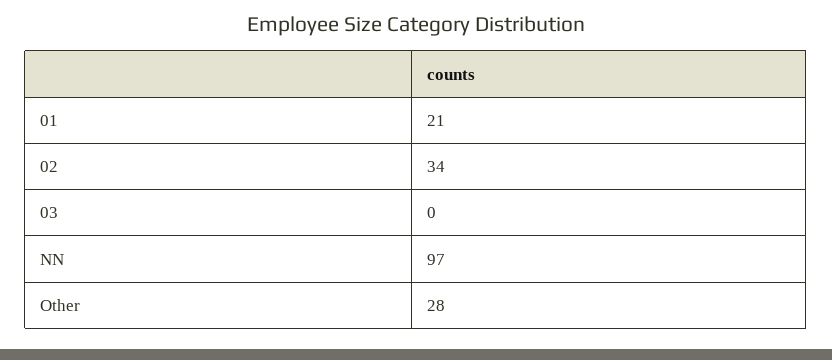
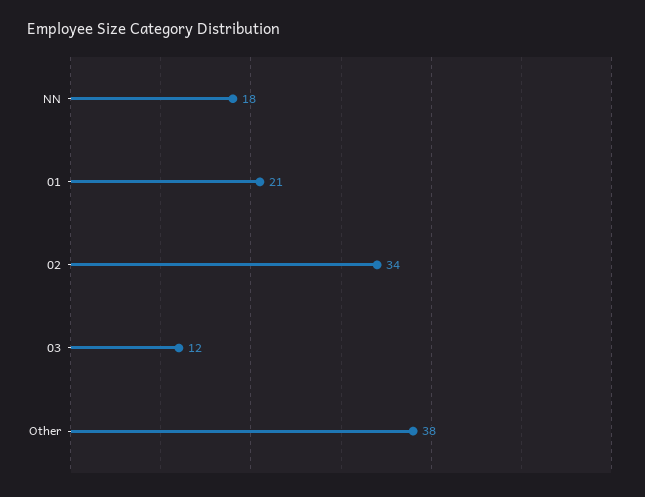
03: 0 -> 12
NN: 97 -> 18
Other: 28 -> 38

